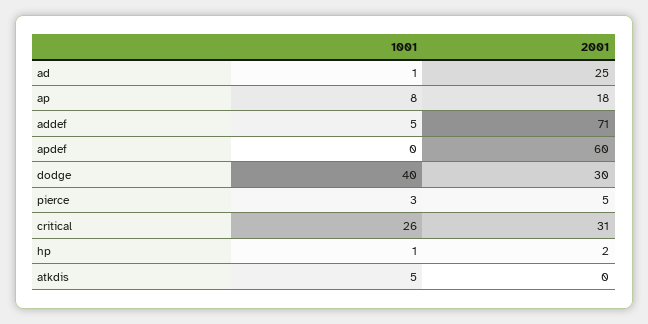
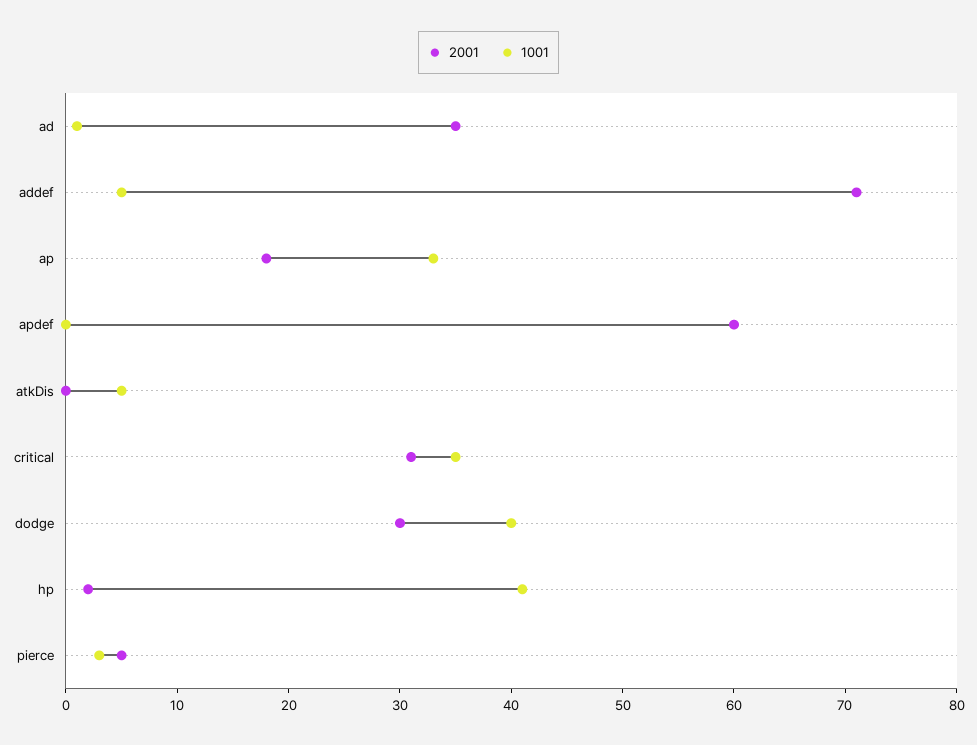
2001, ad: 25 -> 35
1001, ap: 8 -> 33
1001, critical: 26 -> 35
1001, hp: 1 -> 41

